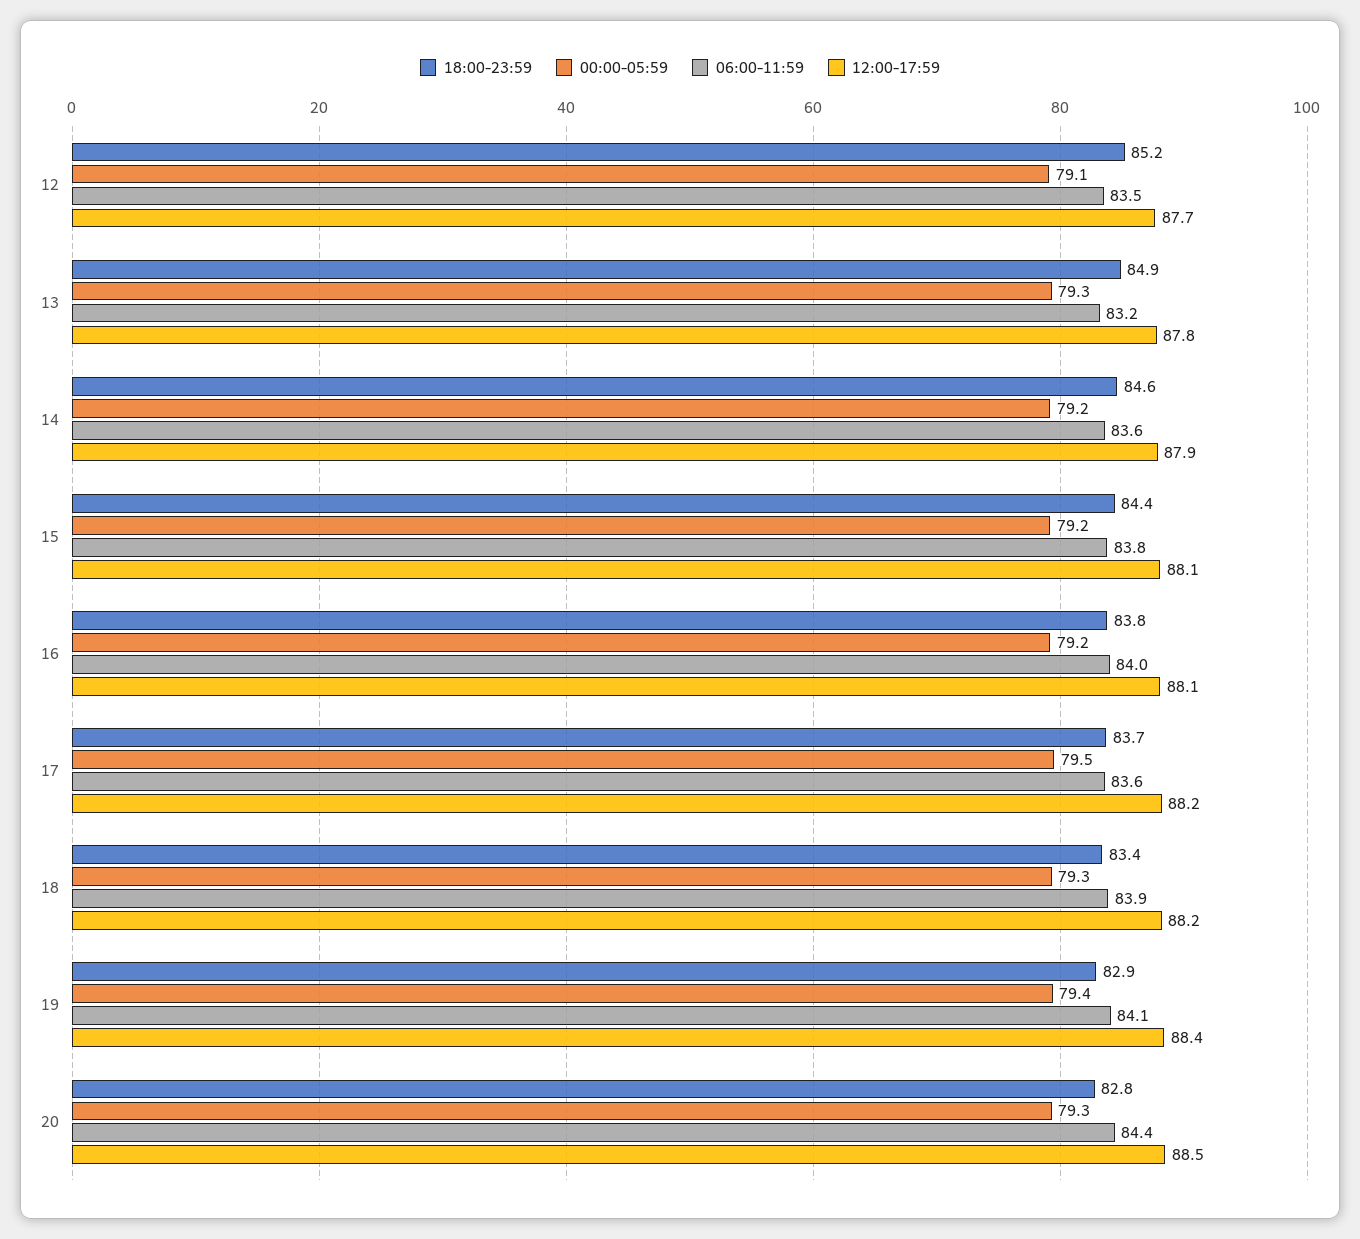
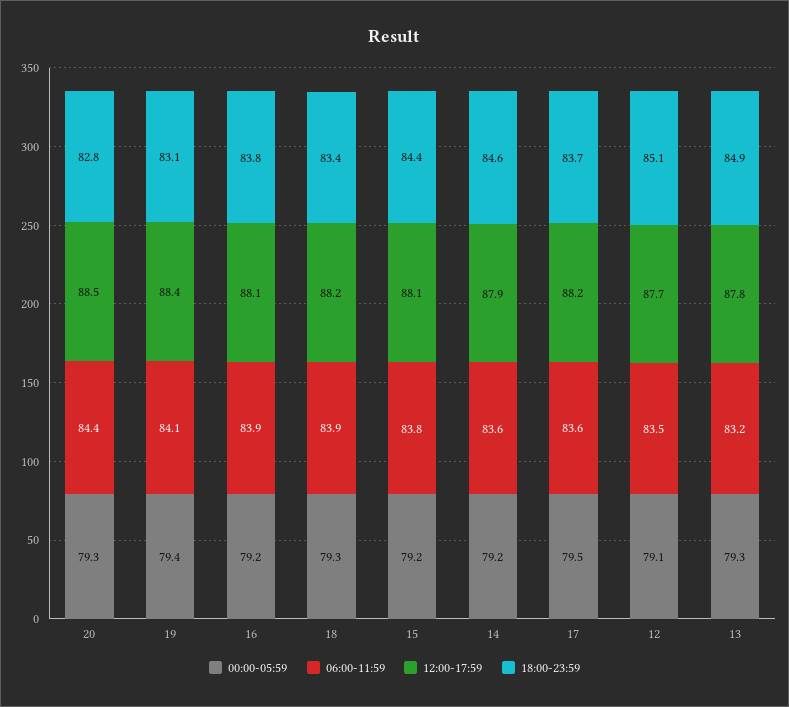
18:00-23:59, 12: 85.2 -> 85.1
06:00-11:59, 16: 84 -> 83.9
18:00-23:59, 19: 82.9 -> 83.1

